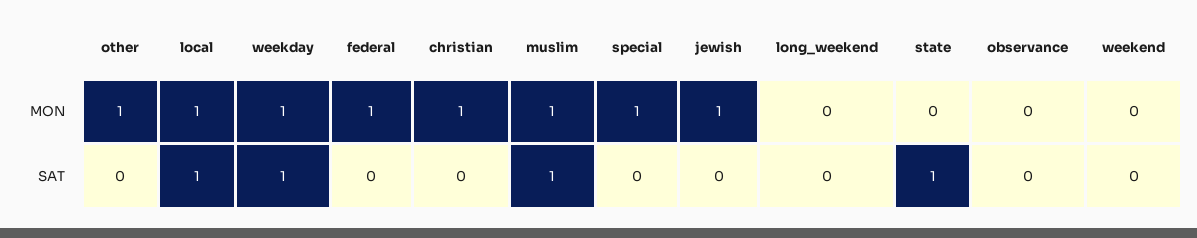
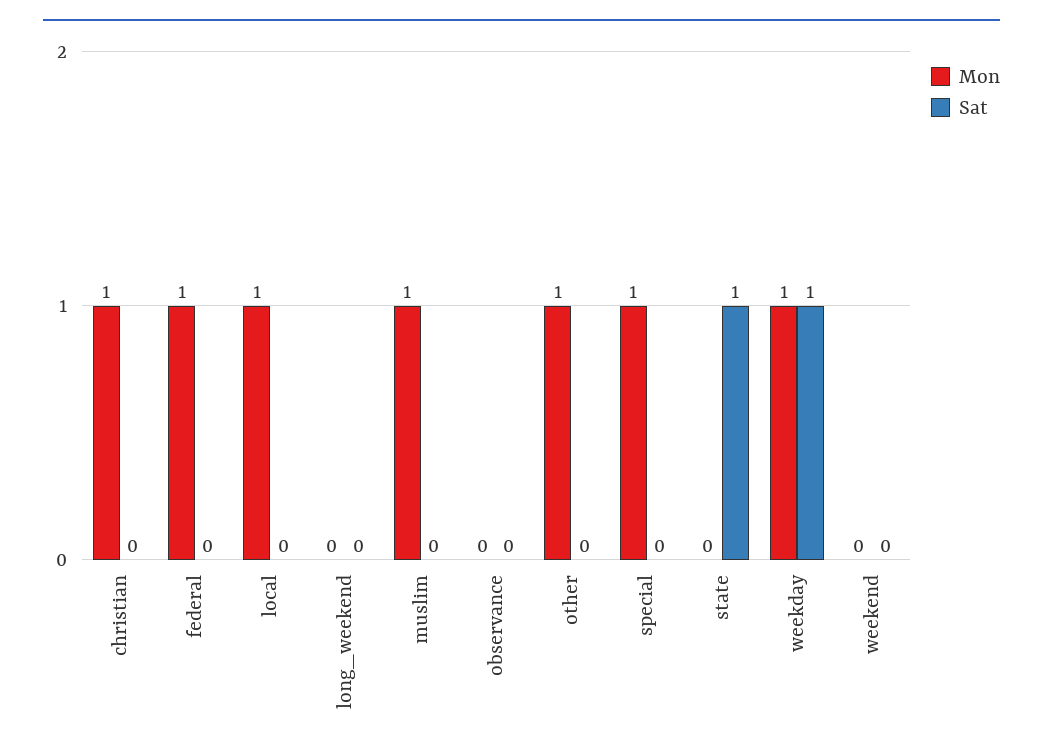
MON, jewish: 1 -> none
SAT, local: 1 -> 0
SAT, muslim: 1 -> 0
SAT, jewish: 0 -> none

